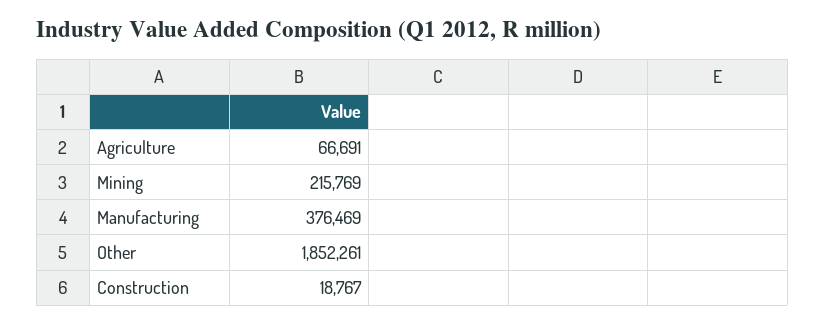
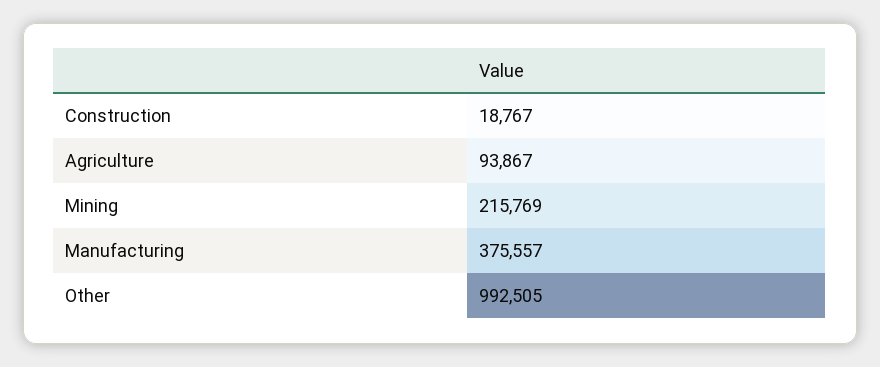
Agriculture: 66691 -> 93867
Manufacturing: 376469 -> 375557
Other: 1852261 -> 992505

